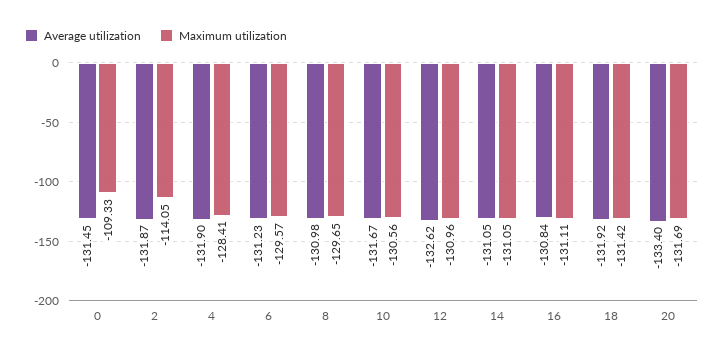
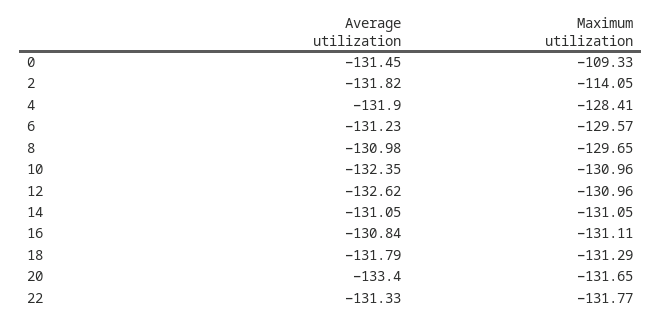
Average utilization, 2: -131.87 -> -131.82
Average utilization, 10: -131.67 -> -132.35
Maximum utilization, 10: -130.56 -> -130.96
Average utilization, 18: -131.92 -> -131.79
Maximum utilization, 18: -131.42 -> -131.29
Maximum utilization, 20: -131.69 -> -131.65
Average utilization, 22: none -> -131.33
Maximum utilization, 22: none -> -131.77

